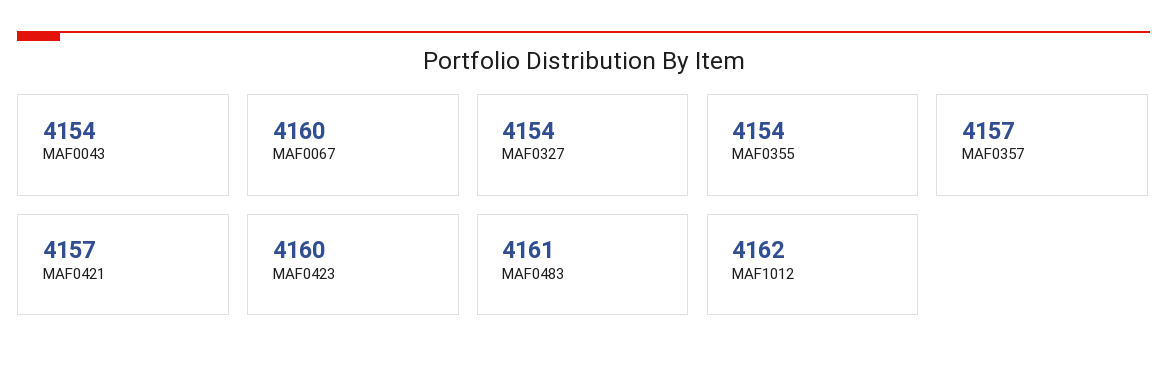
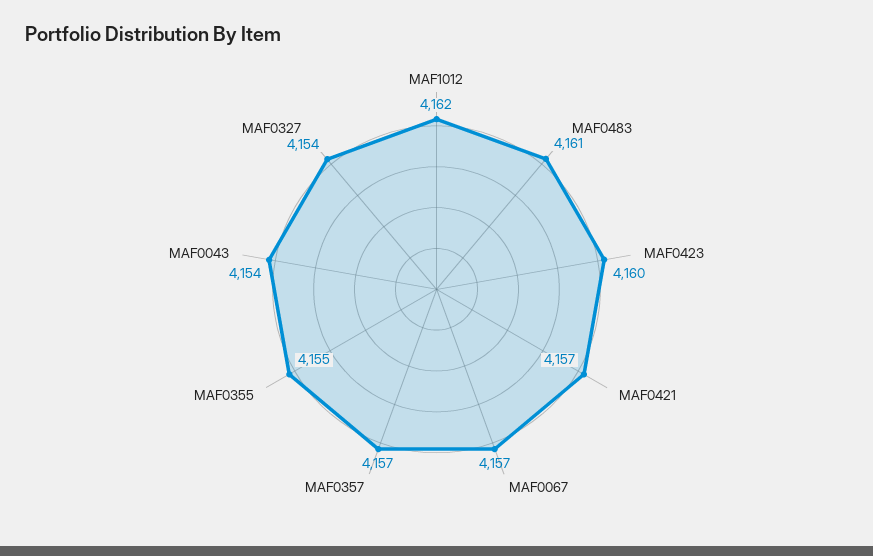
MAF0067: 4160 -> 4157
MAF0355: 4154 -> 4155

